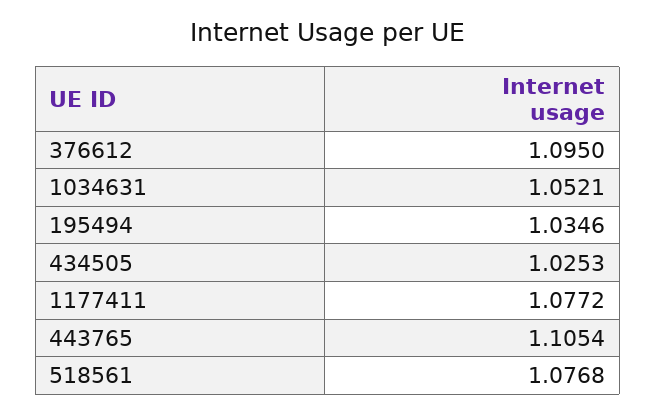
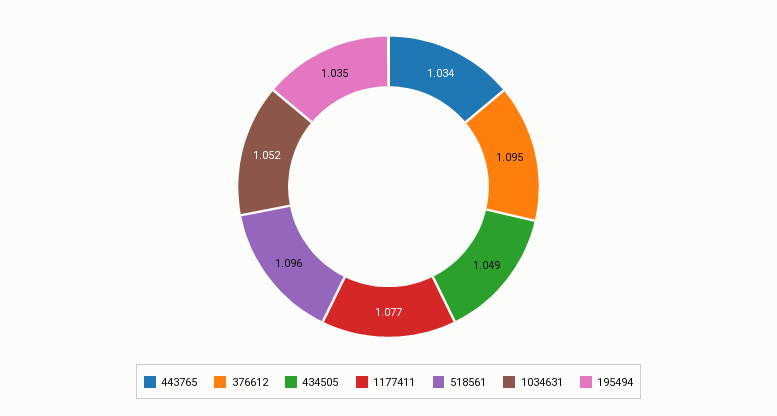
434505: 1.0253 -> 1.049
443765: 1.1054 -> 1.034
518561: 1.0768 -> 1.096

